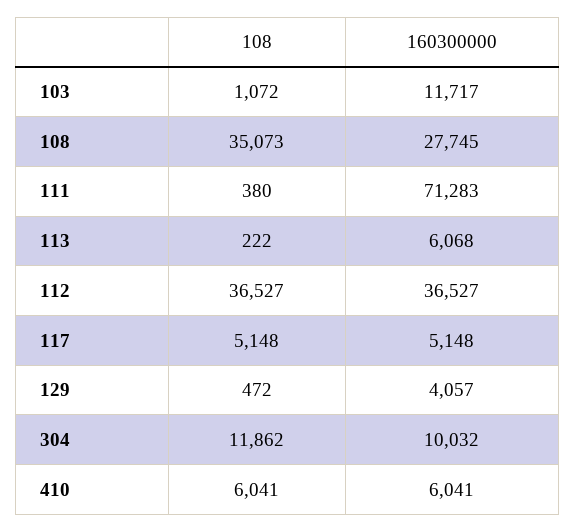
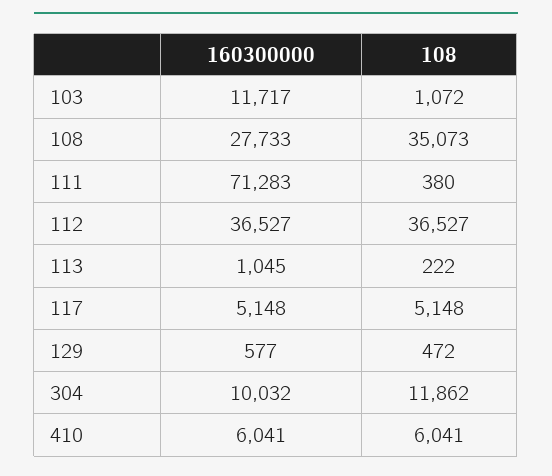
160300000, 108: 27745 -> 27733
160300000, 113: 6068 -> 1045
160300000, 129: 4057 -> 577

